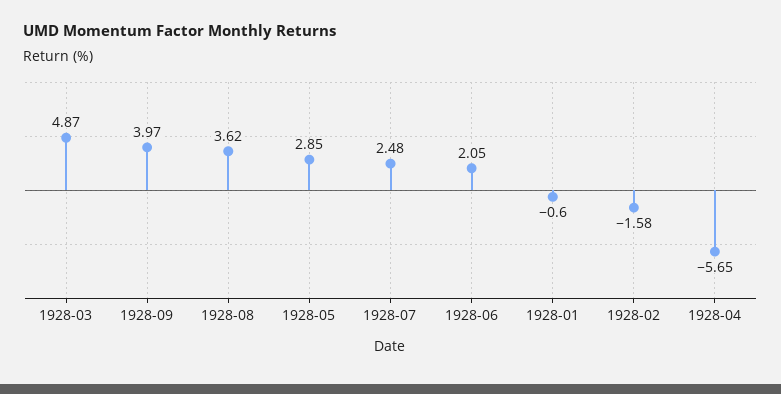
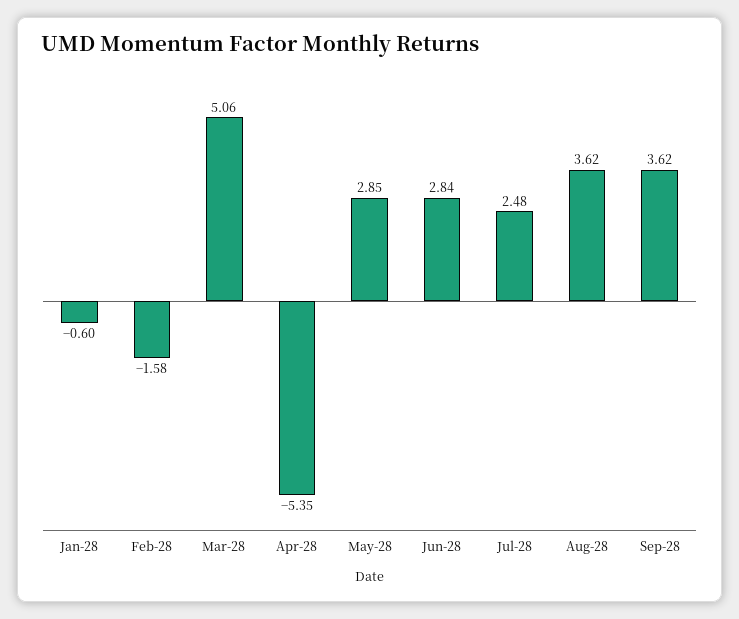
1928-03: 4.87 -> 5.06
1928-09: 3.97 -> 3.62
1928-06: 2.05 -> 2.84
1928-04: -5.65 -> -5.35

